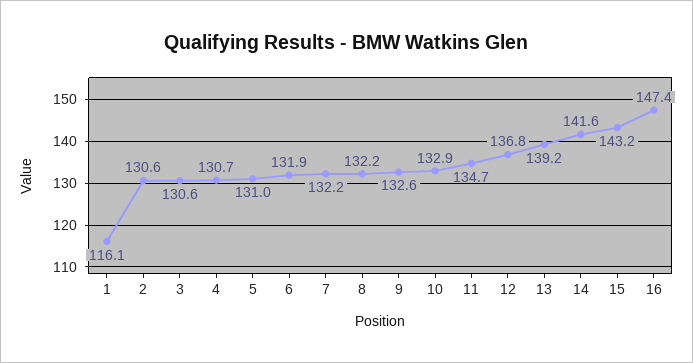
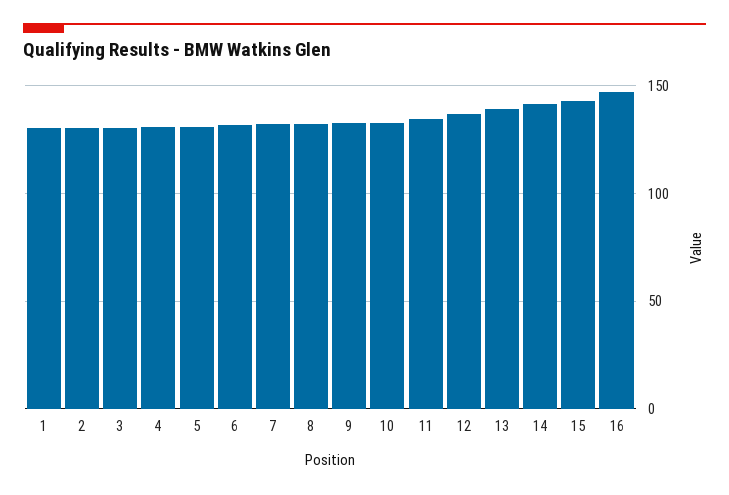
1: 116.1 -> 130

